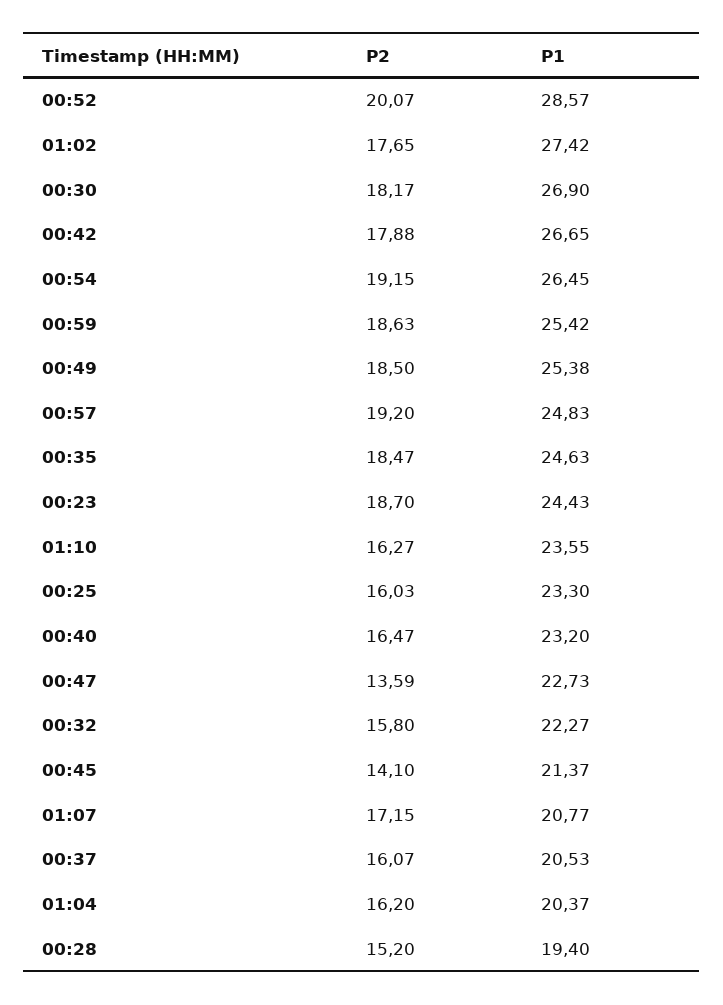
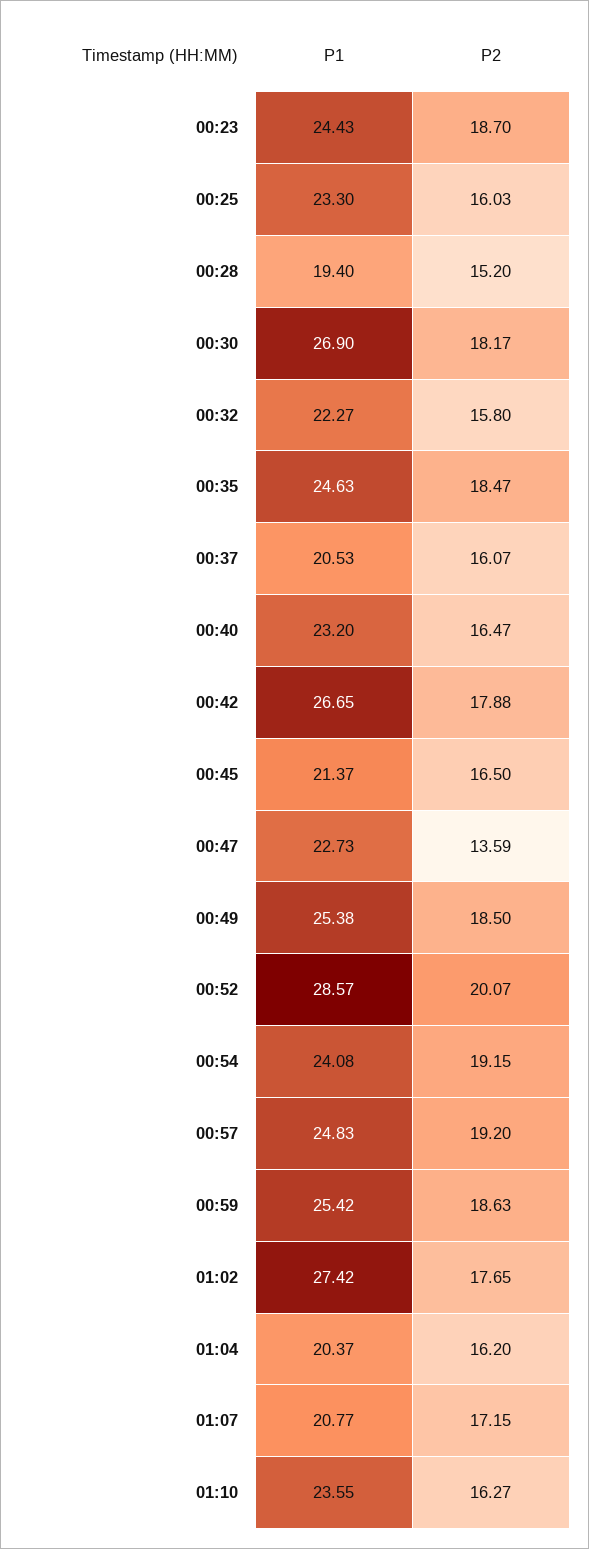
P1, 00:54: 26.45 -> 24.08
P2, 00:45: 14.1 -> 16.5

